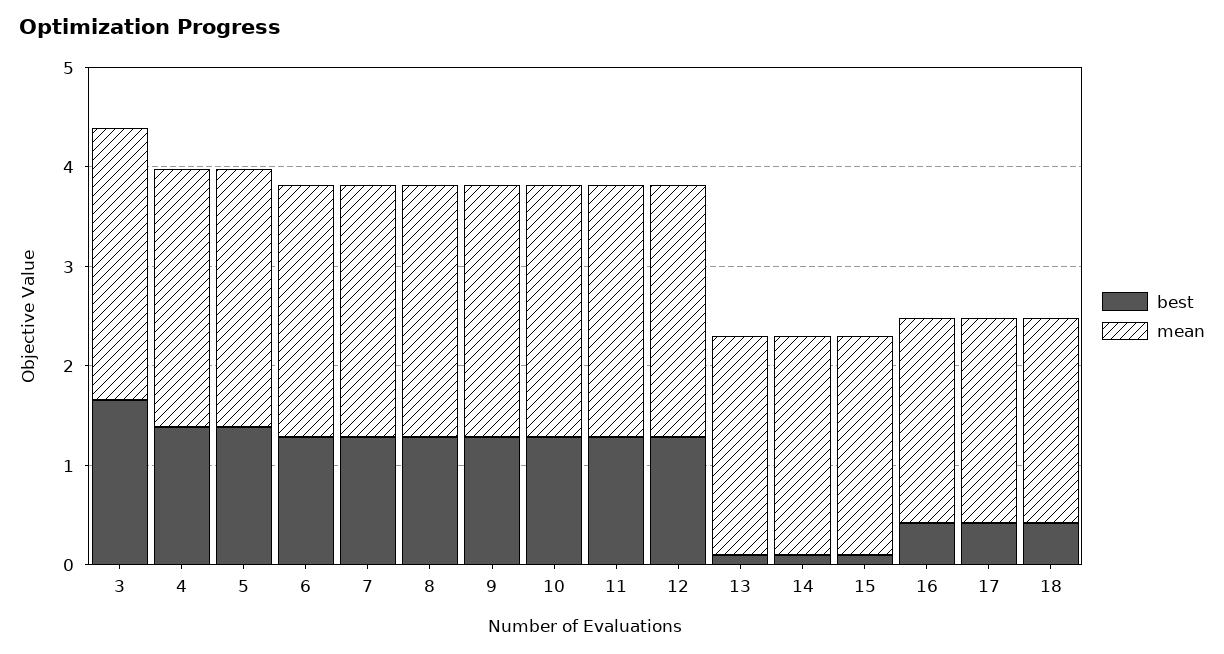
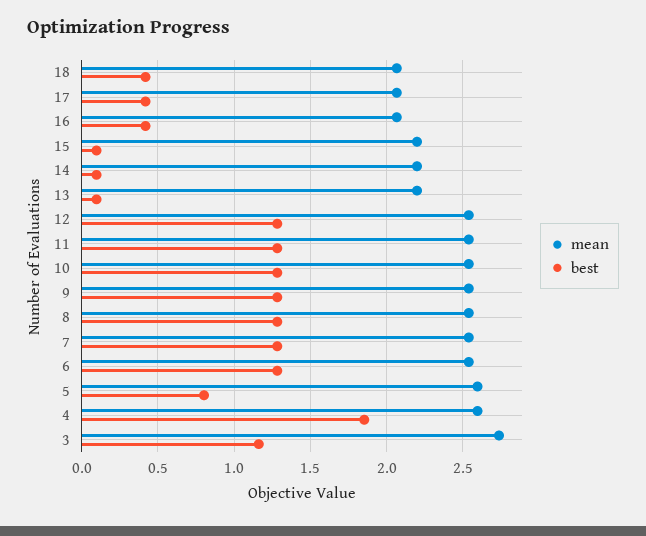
best, 3: 1.6 -> 1.15
best, 4: 1.4 -> 1.85
best, 5: 1.4 -> 0.8

